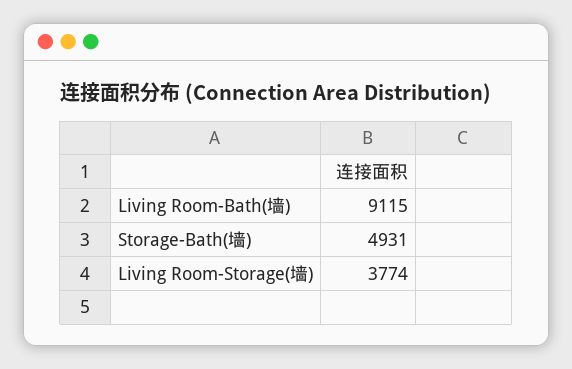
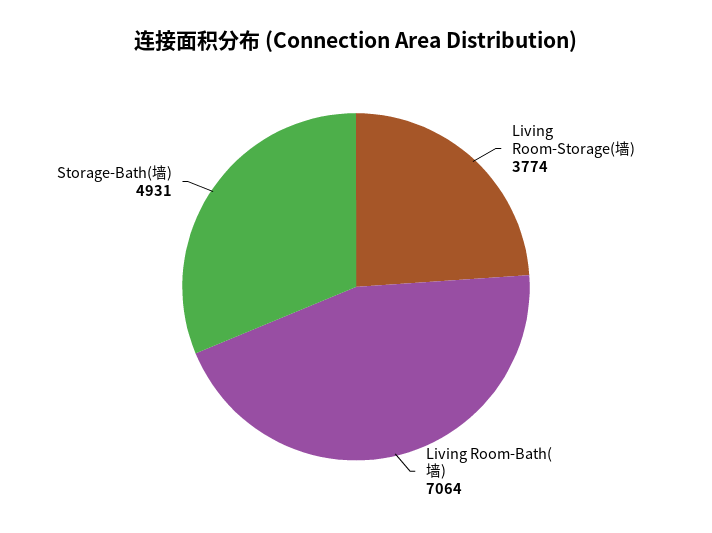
Living Room-Bath(墙): 9115 -> 7064

